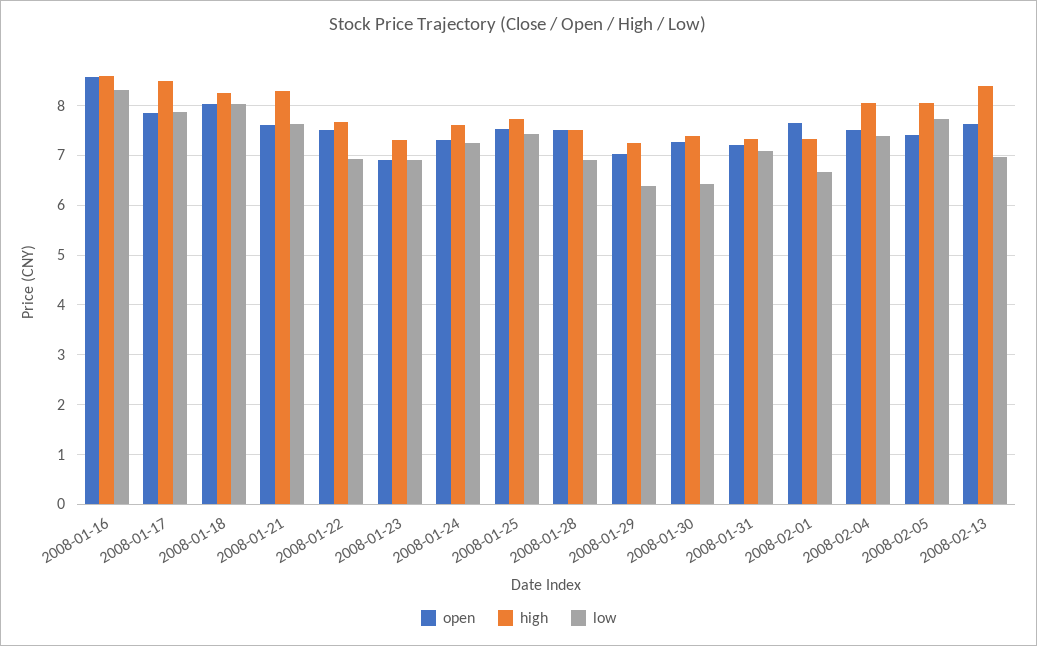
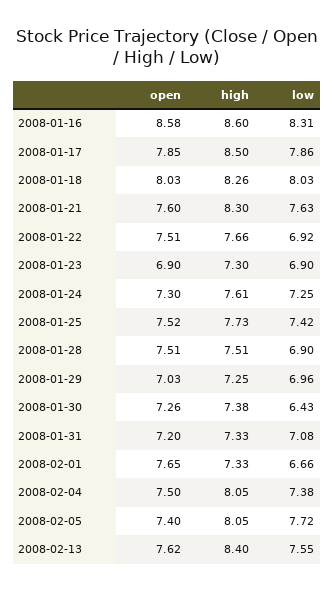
low, 2008-01-29: 6.4 -> 6.96
low, 2008-02-13: 7 -> 7.55

